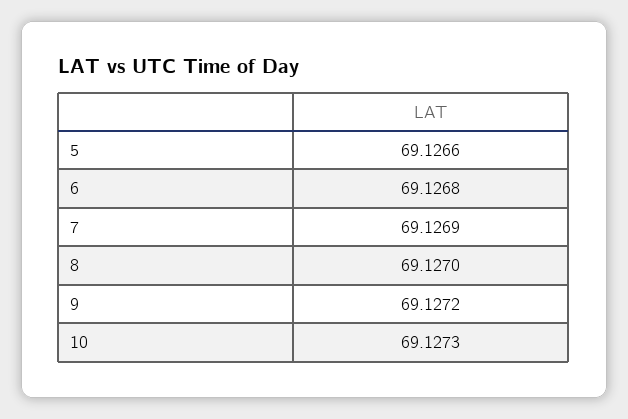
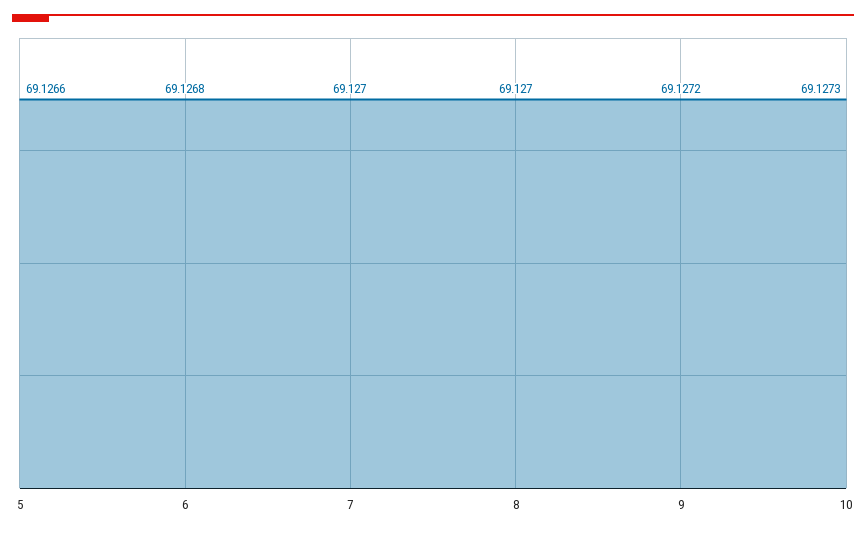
7: 69.1269 -> 69.127

